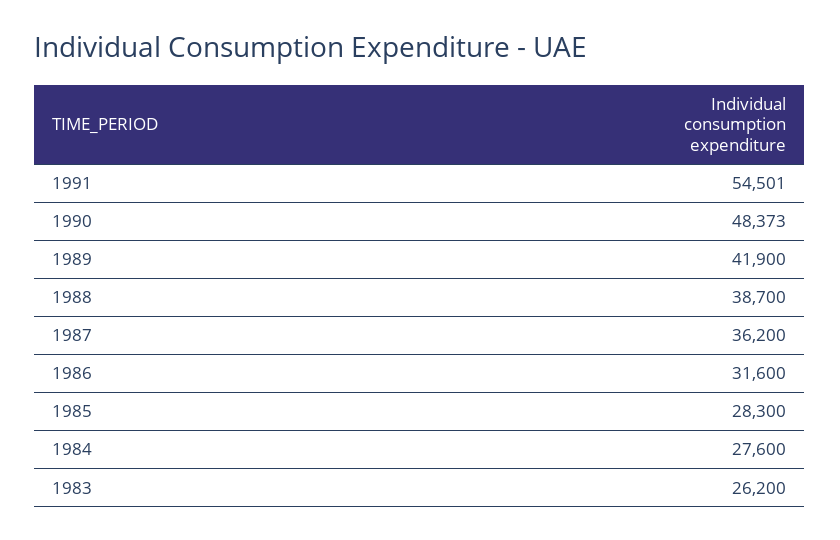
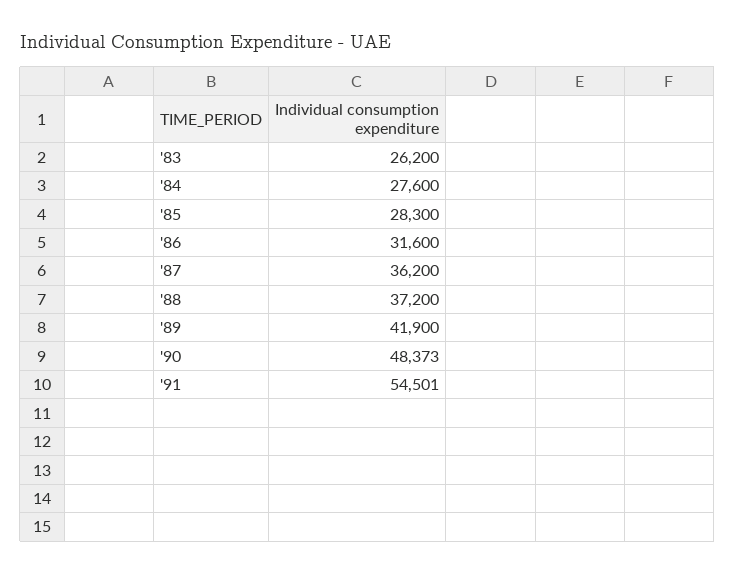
1988: 38700 -> 37200

